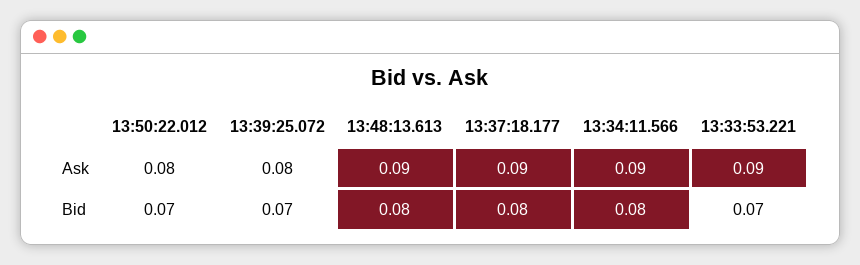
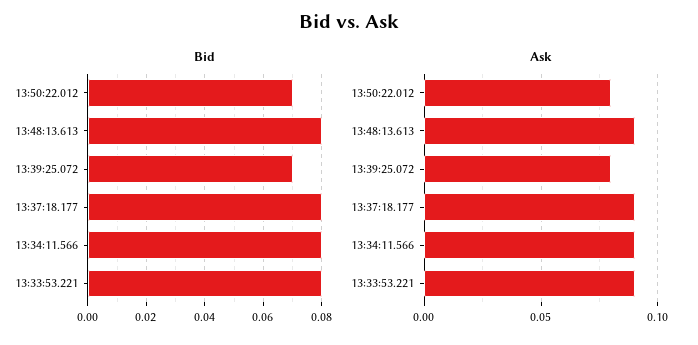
Bid, 13:33:53.221: 0.07 -> 0.08

